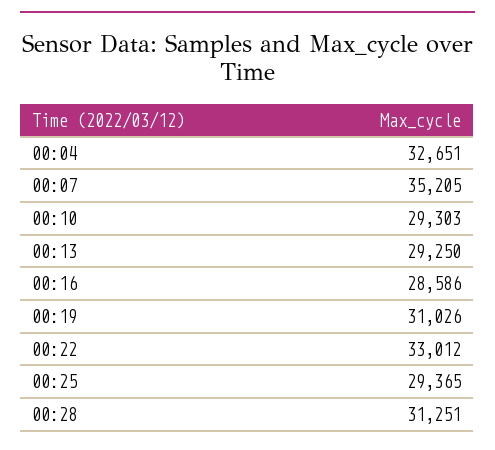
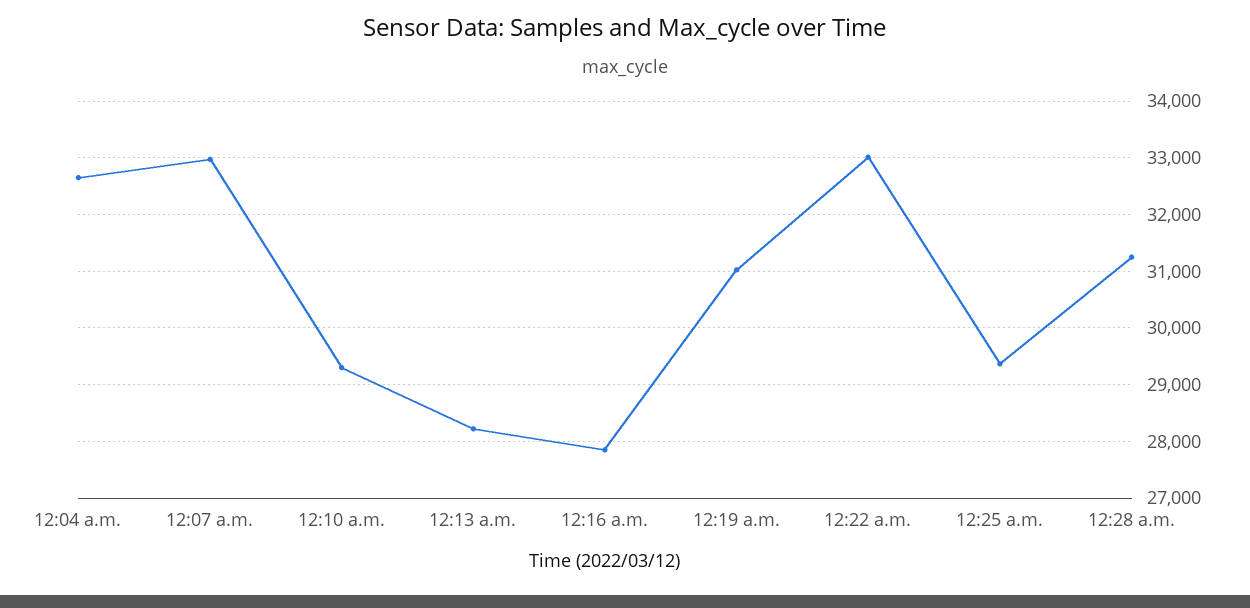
00:07: 35205 -> 33000
00:13: 29250 -> 28200
00:16: 28586 -> 27800

